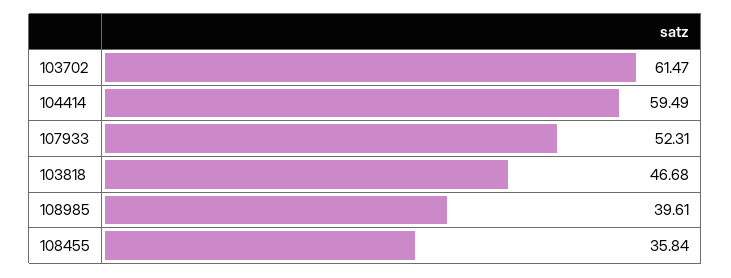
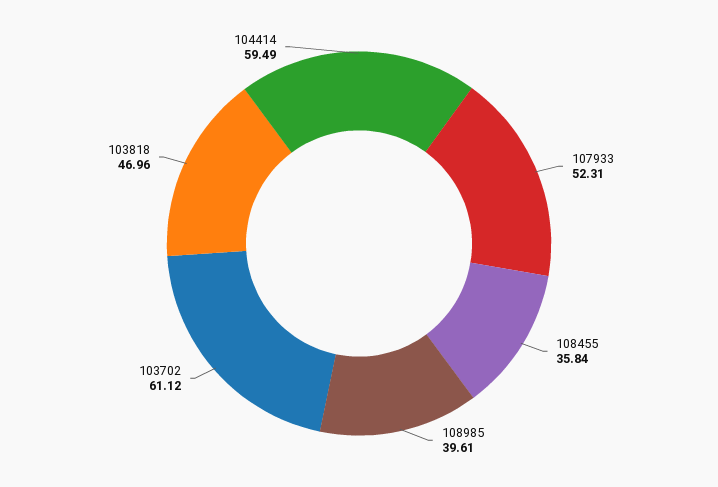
103702: 61.47 -> 61.12
103818: 46.68 -> 46.96

